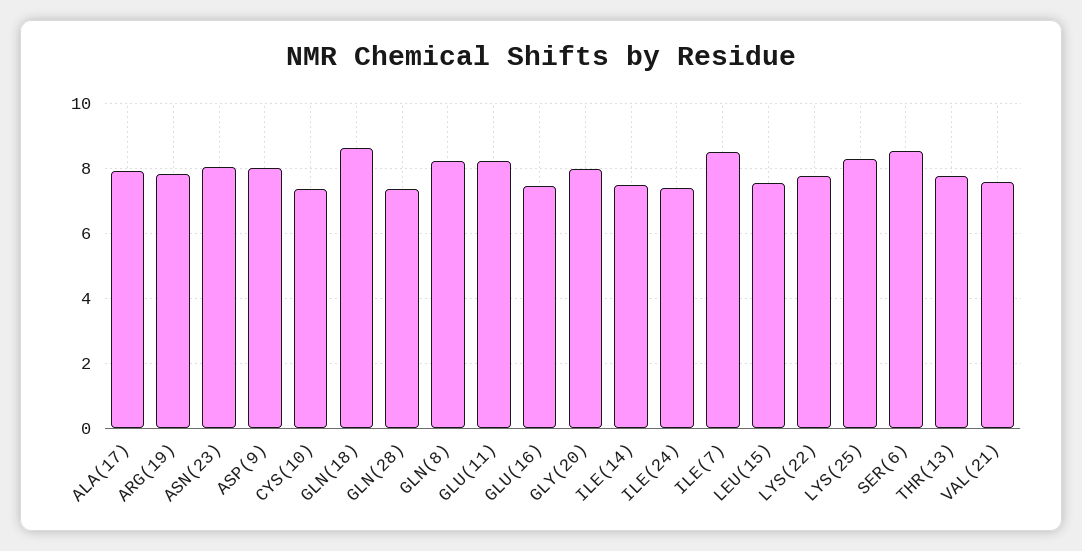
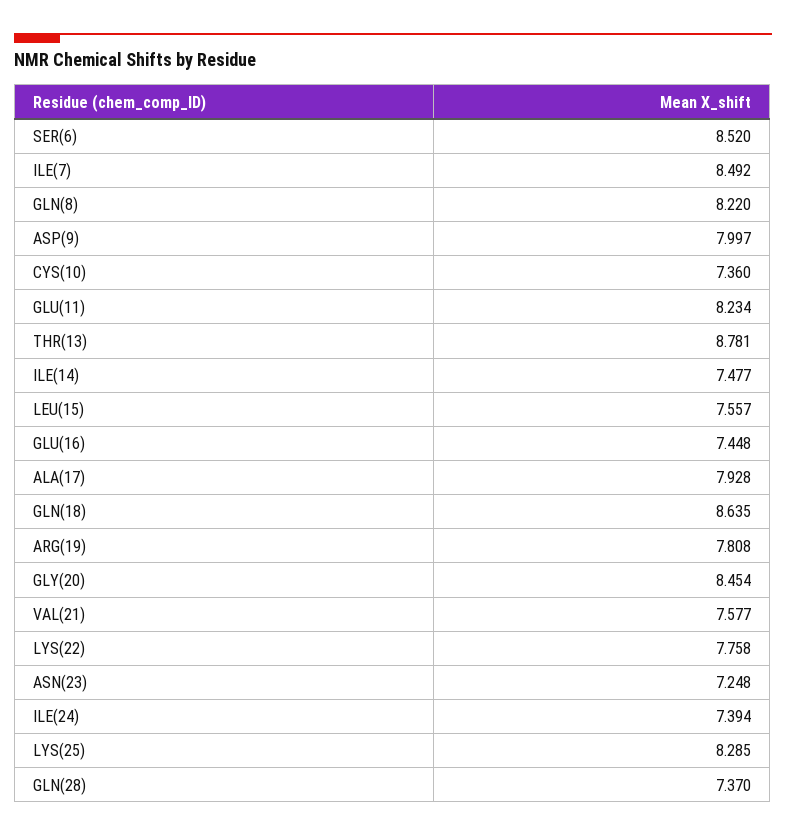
ASN(23): 8 -> 7.248
GLY(20): 8 -> 8.454
THR(13): 7.8 -> 8.781

